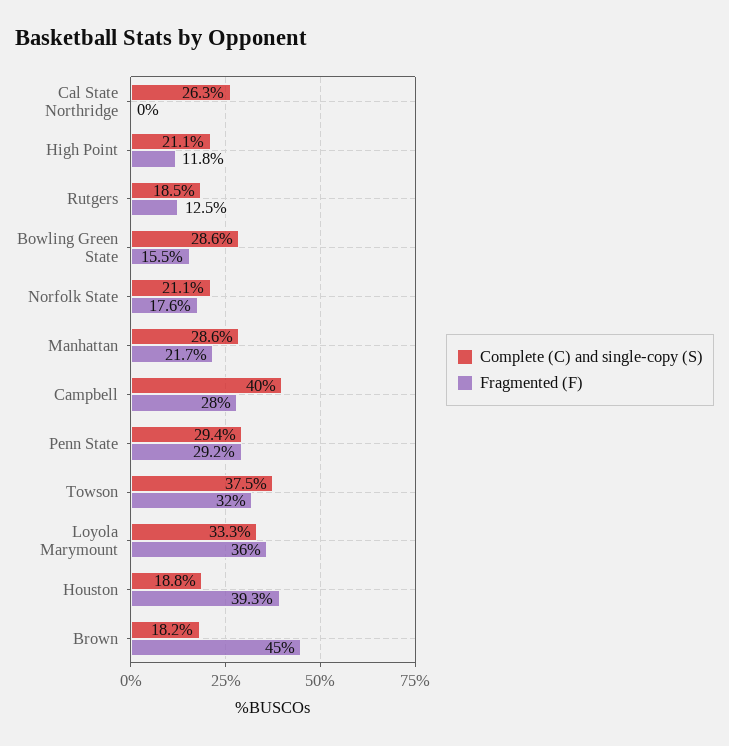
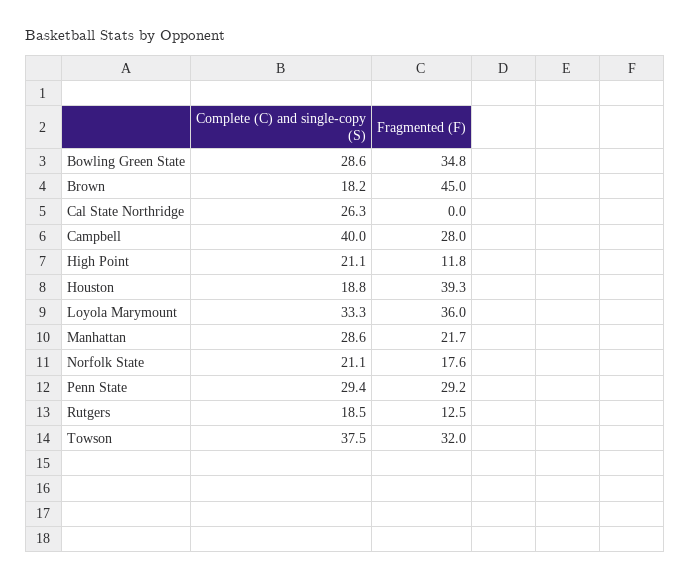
Fragmented (F), Bowling Green State: 15.5 -> 34.8

